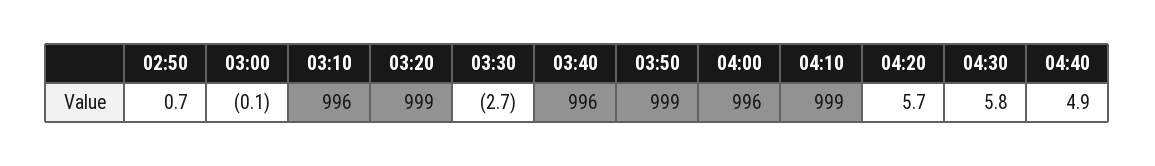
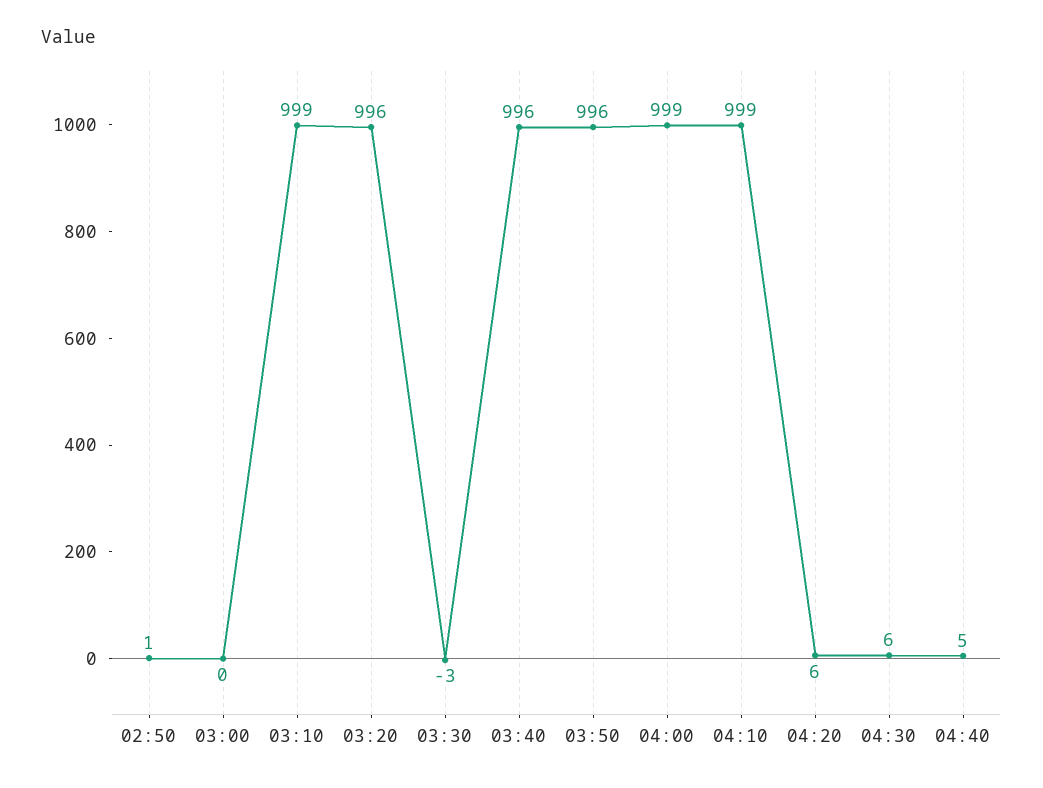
03:10: 996 -> 999
03:20: 999 -> 996
03:50: 999 -> 996
04:00: 996 -> 999

